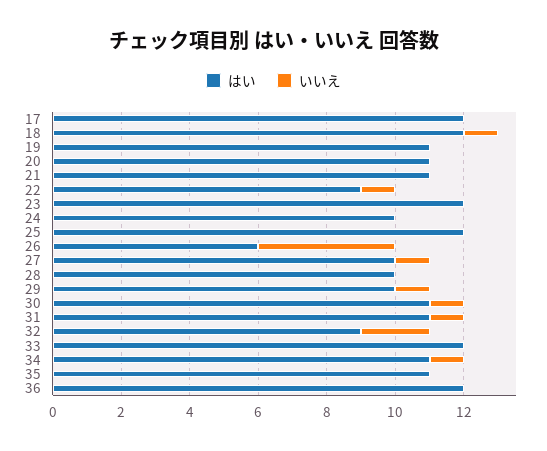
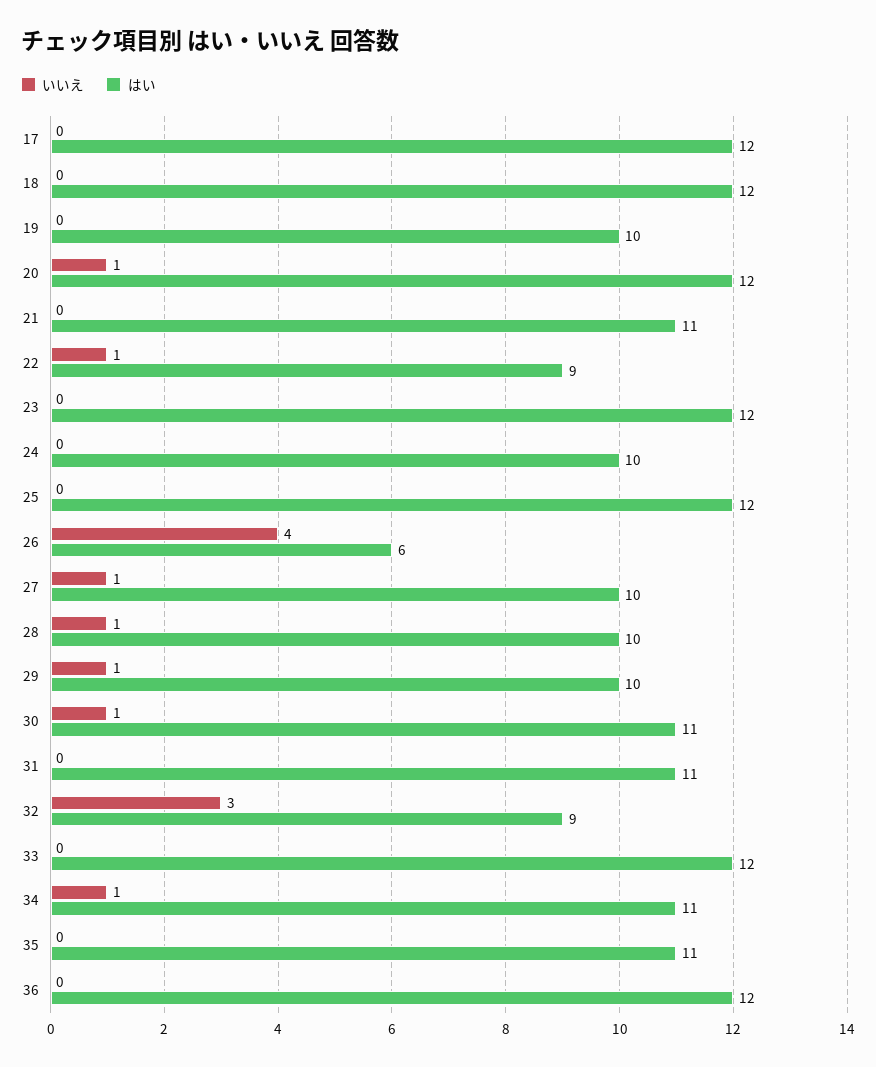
いいえ, 18: 1 -> 0
はい, 19: 11 -> 10
はい, 20: 11 -> 12
いいえ, 20: 0 -> 1
いいえ, 28: 0 -> 1
いいえ, 31: 1 -> 0
いいえ, 32: 2 -> 3

